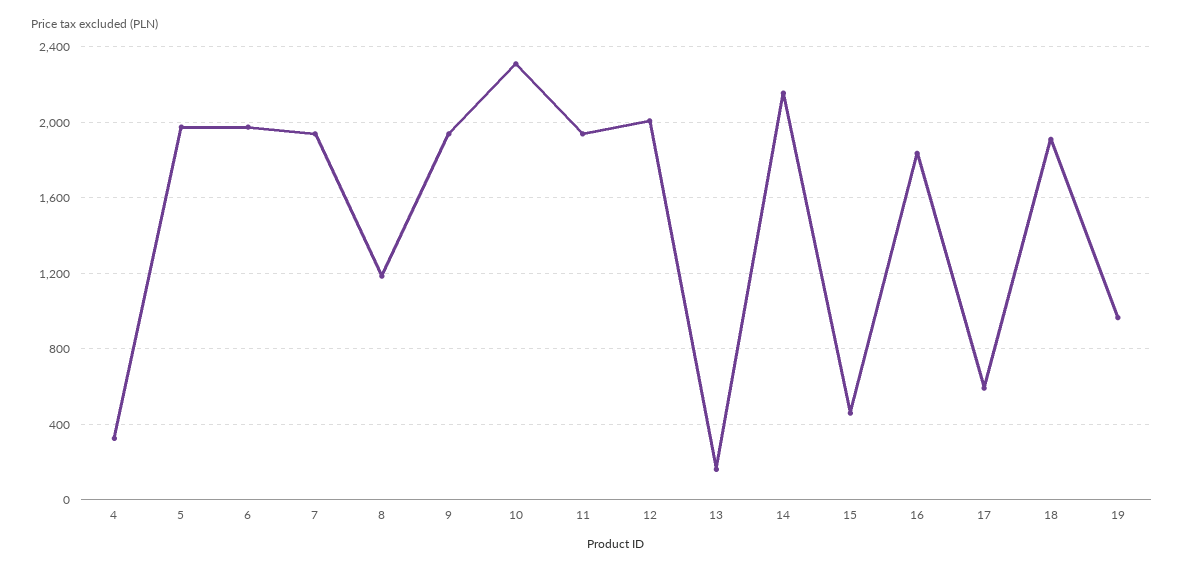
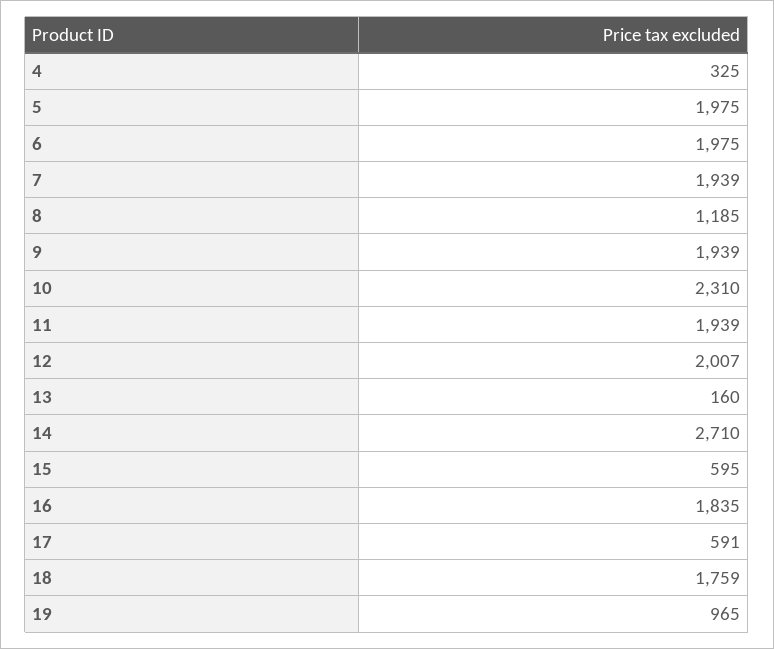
14: 2150 -> 2710
15: 450 -> 595
18: 1900 -> 1759

